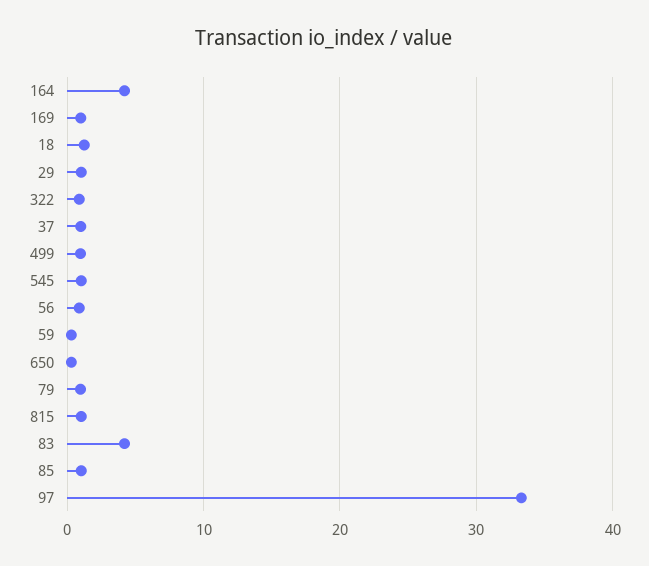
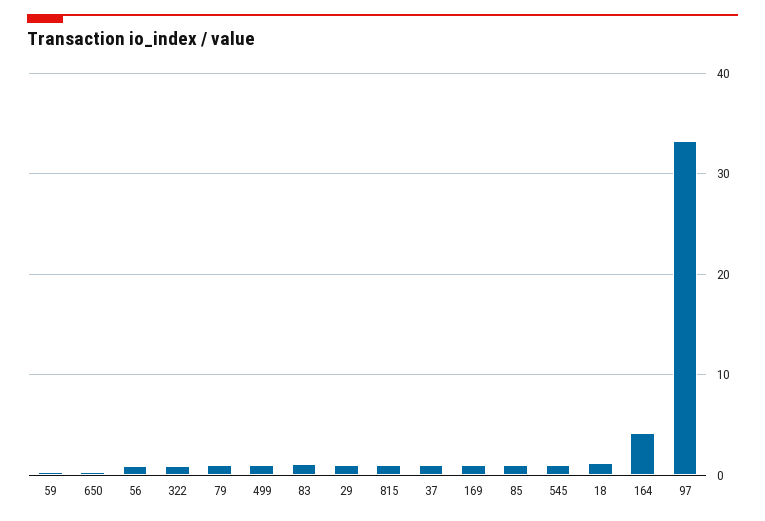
83: 4 -> 1

